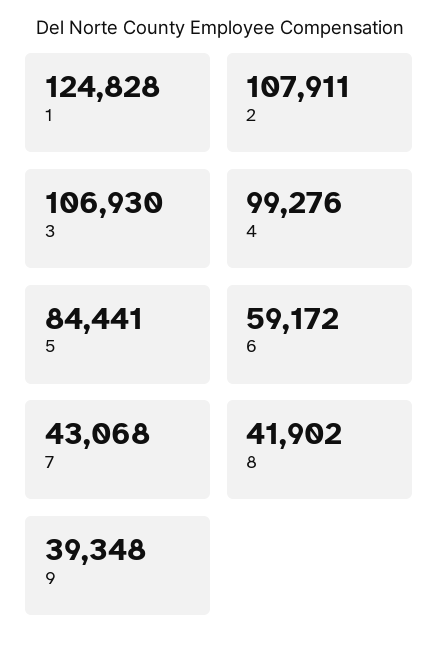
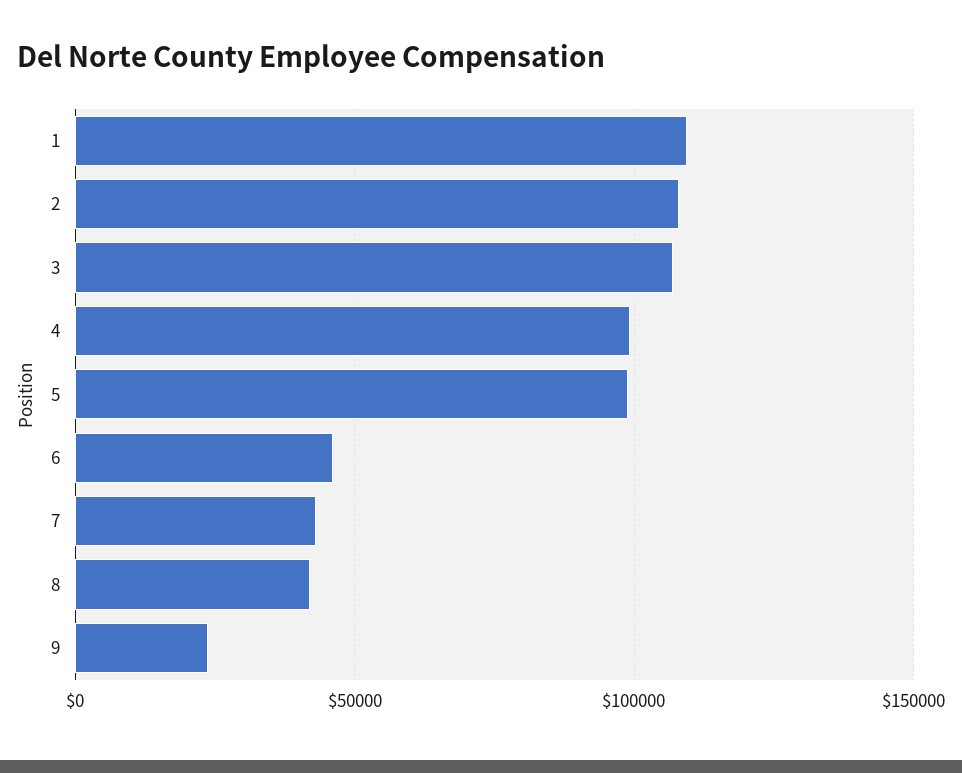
1: 124828 -> 110000
5: 84441 -> 100000
6: 59172 -> 45000
9: 39348 -> 25000

